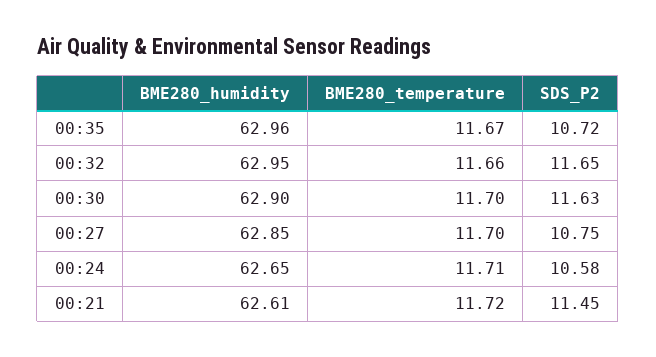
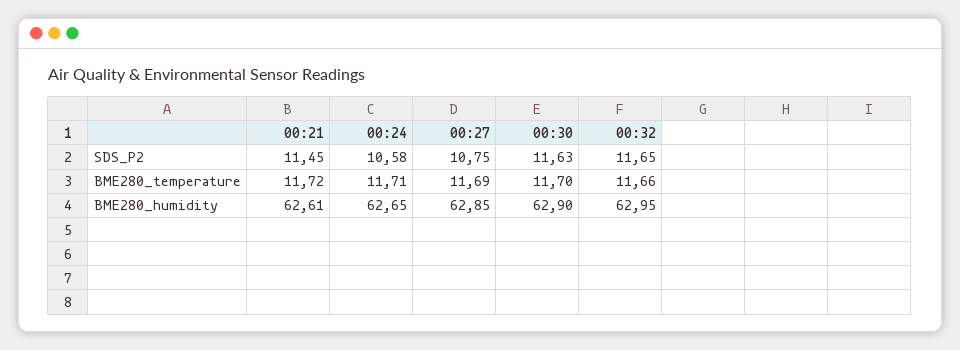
BME280_humidity, 00:35: 62.96 -> none
BME280_temperature, 00:35: 11.67 -> none
SDS_P2, 00:35: 10.72 -> none
BME280_temperature, 00:27: 11.7 -> 11.69

